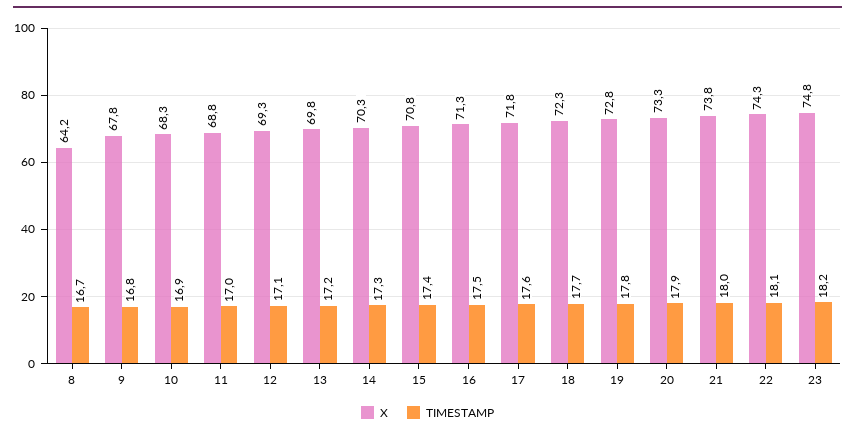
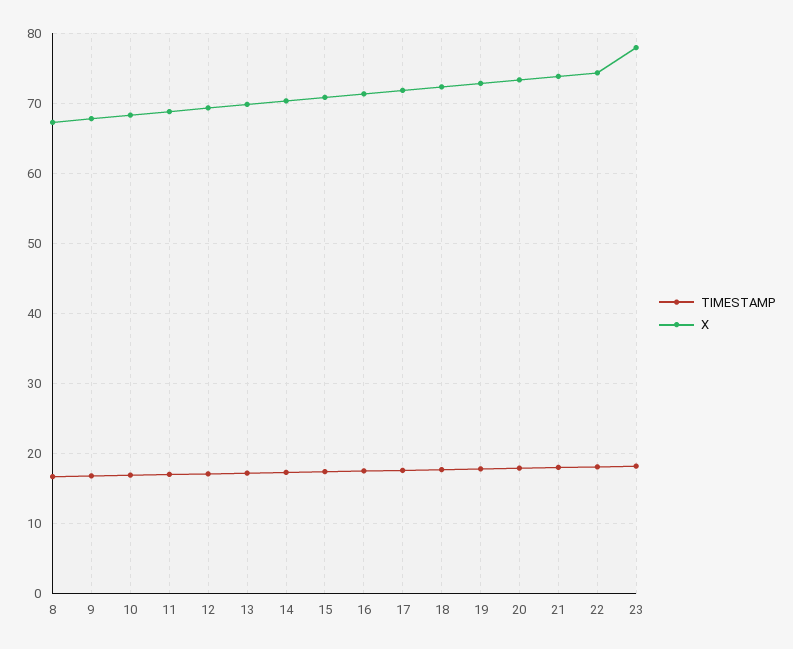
X, 8: 64.2 -> 67
X, 23: 74.8 -> 78

